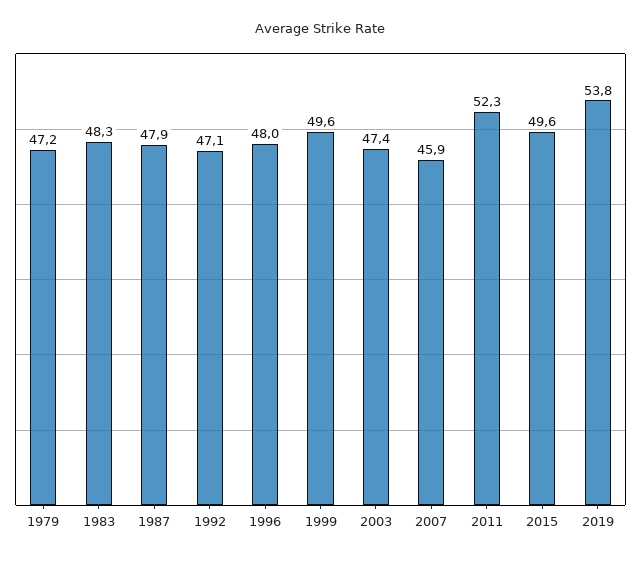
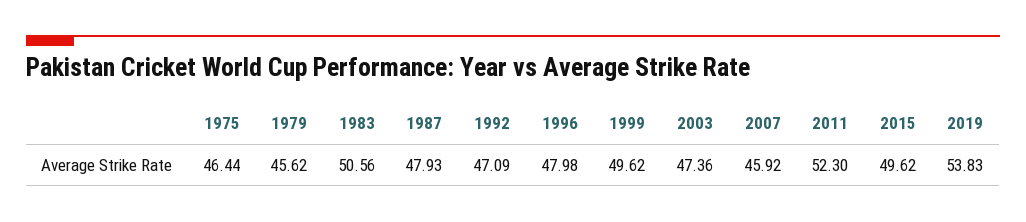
1979: 47.2 -> 45.62
1983: 48.3 -> 50.56
1975: none -> 46.44

